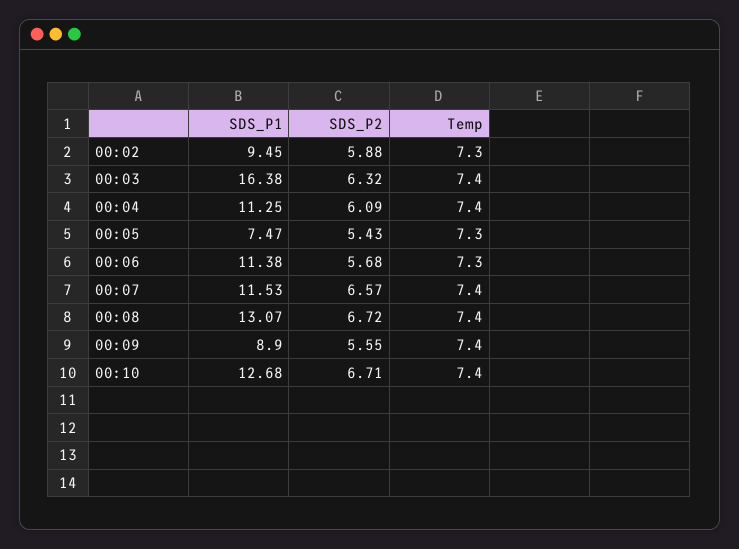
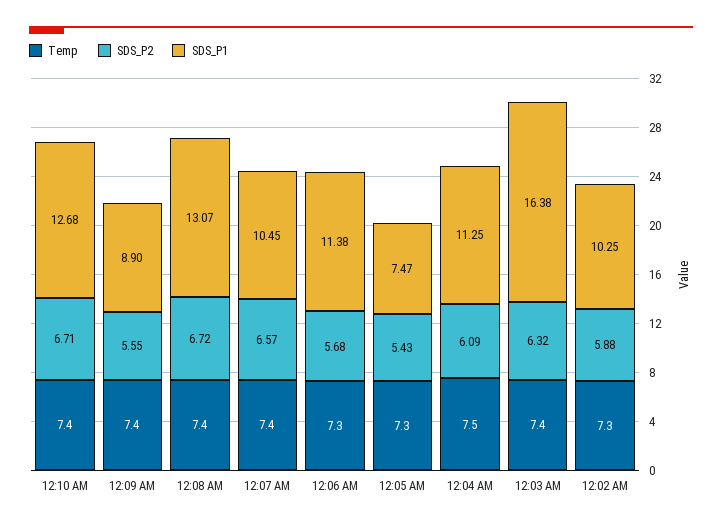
SDS_P1, 00:02: 9.45 -> 10.25
Temp, 00:04: 7.4 -> 7.5
SDS_P1, 00:07: 11.53 -> 10.45

